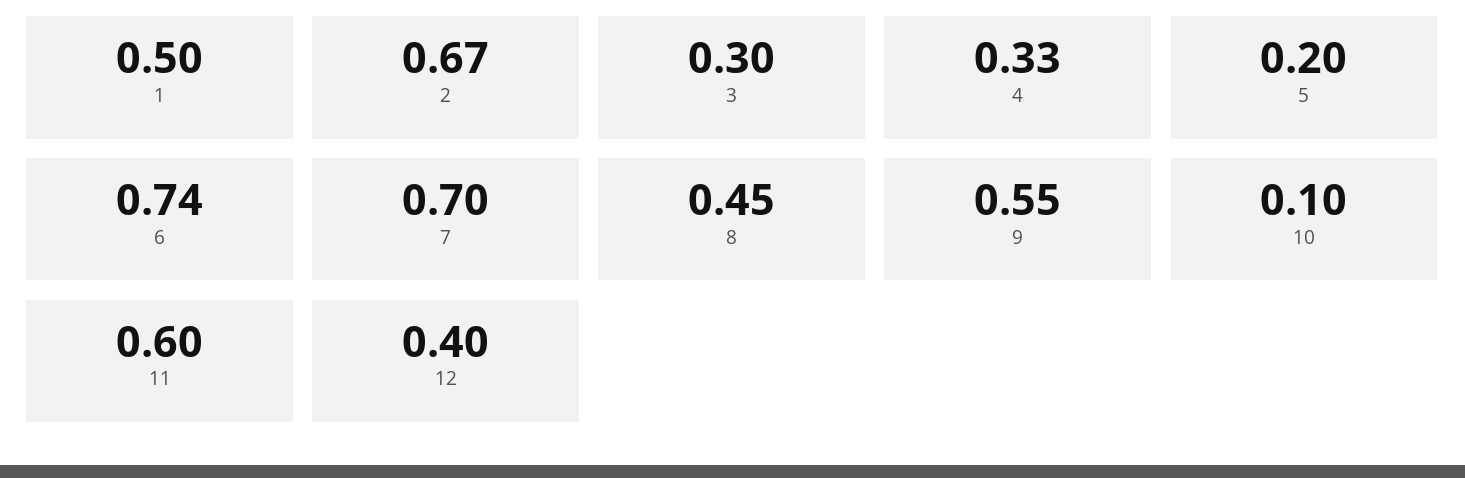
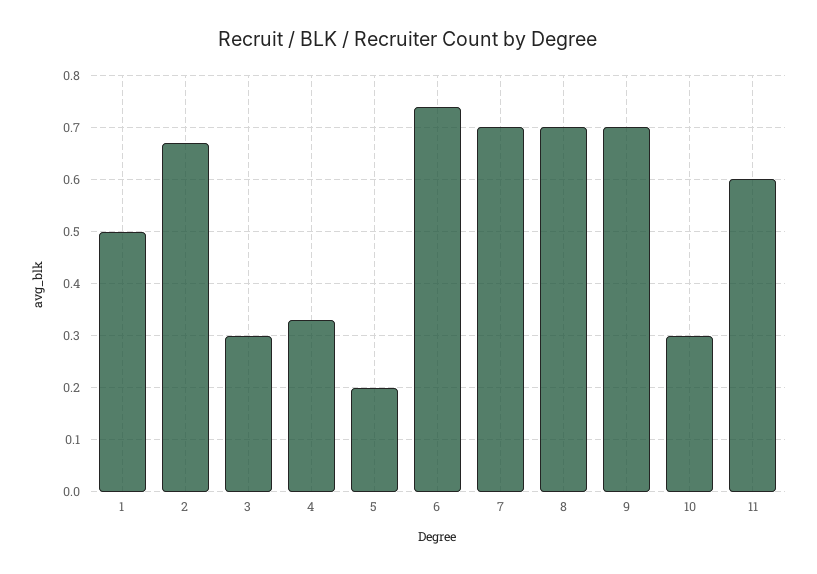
8: 0.45 -> 0.7
9: 0.55 -> 0.7
10: 0.1 -> 0.3
12: 0.4 -> none

